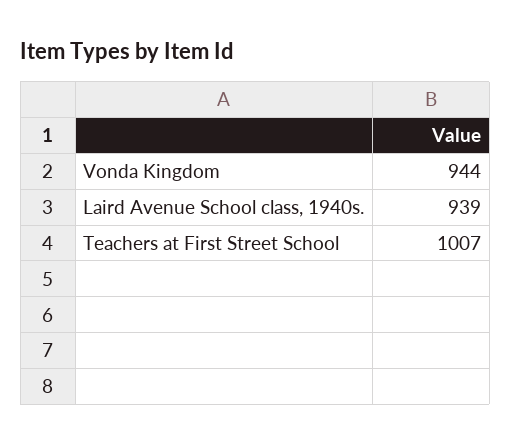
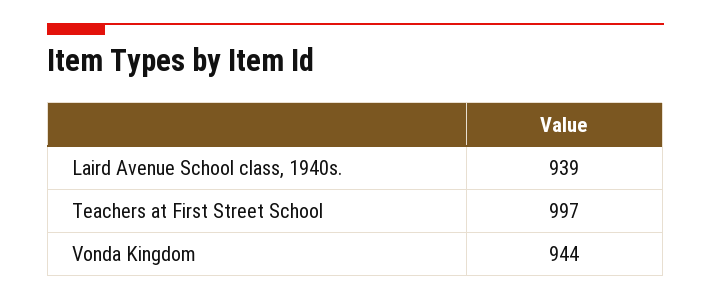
Teachers at First Street School: 1007 -> 997

